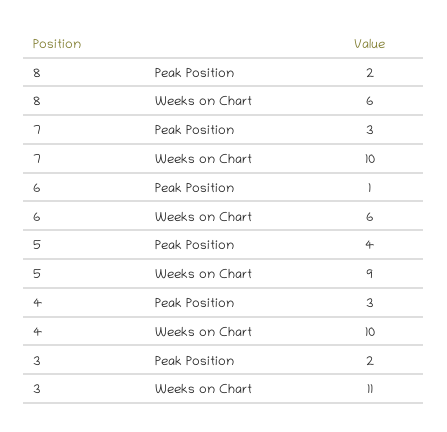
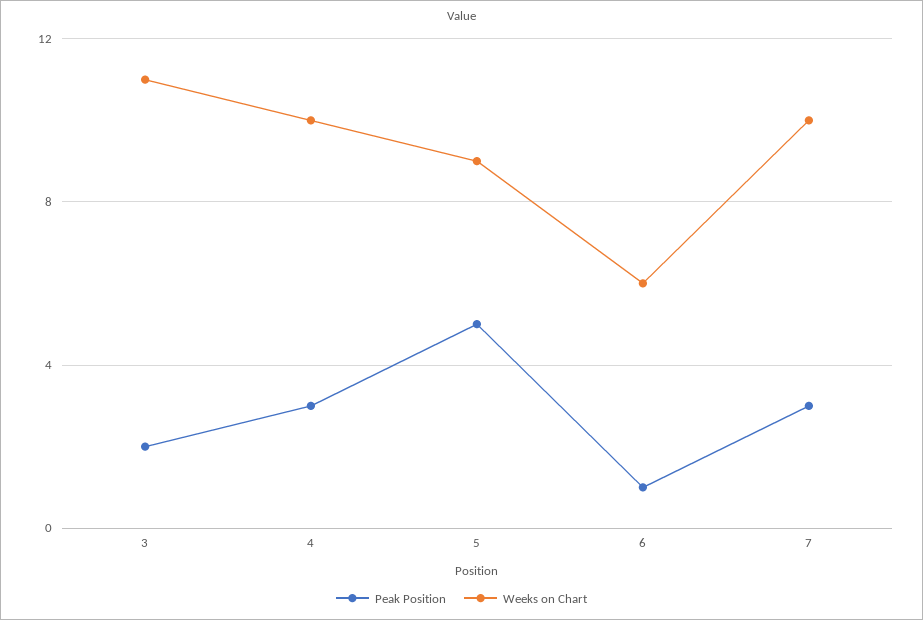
Peak Position, 8: 2 -> none
Weeks on Chart, 8: 6 -> none
Peak Position, 5: 4 -> 5

